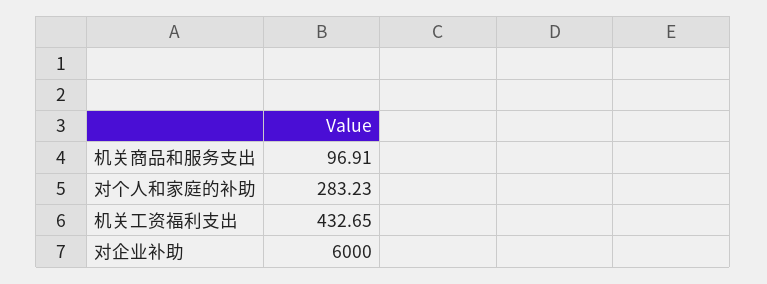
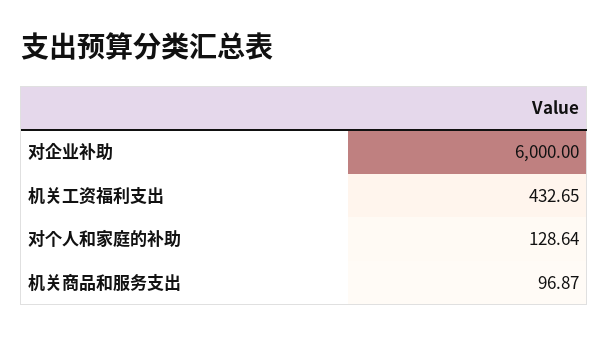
机关商品和服务支出: 96.91 -> 96.87
对个人和家庭的补助: 283.23 -> 128.64

